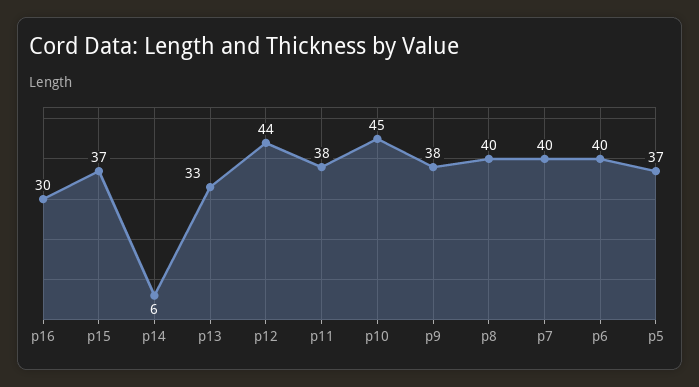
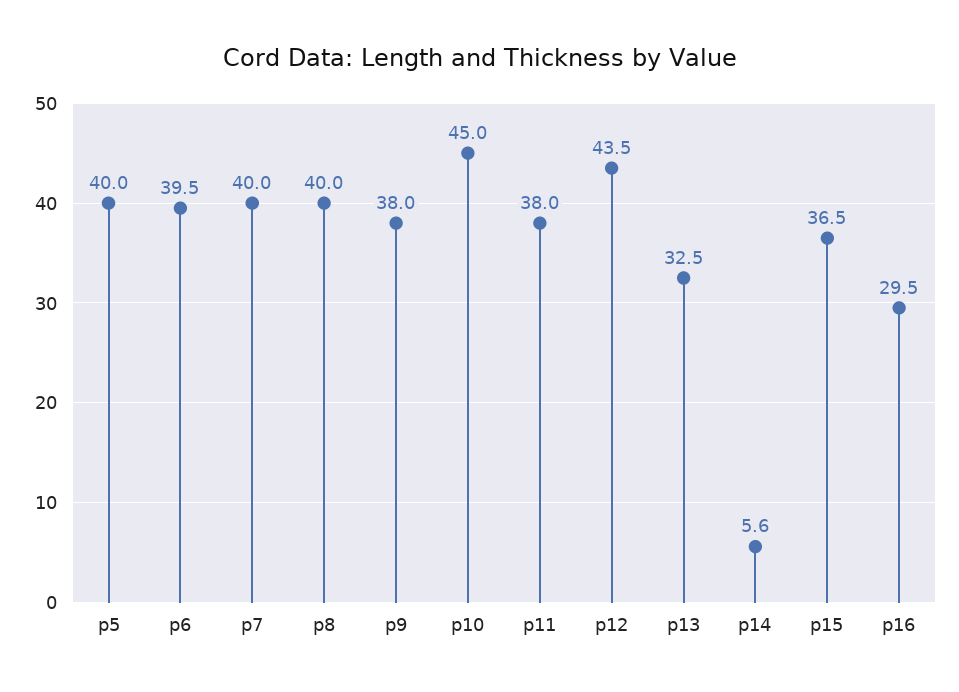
p5: 37 -> 40

